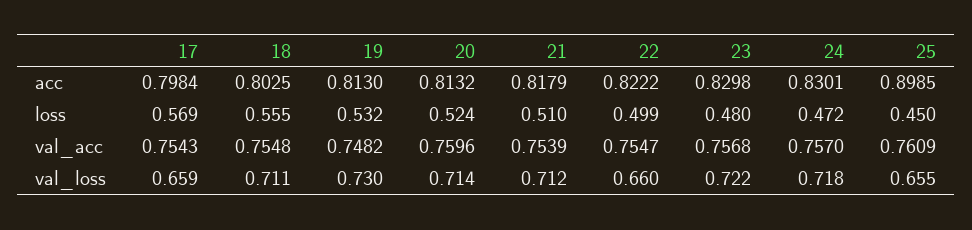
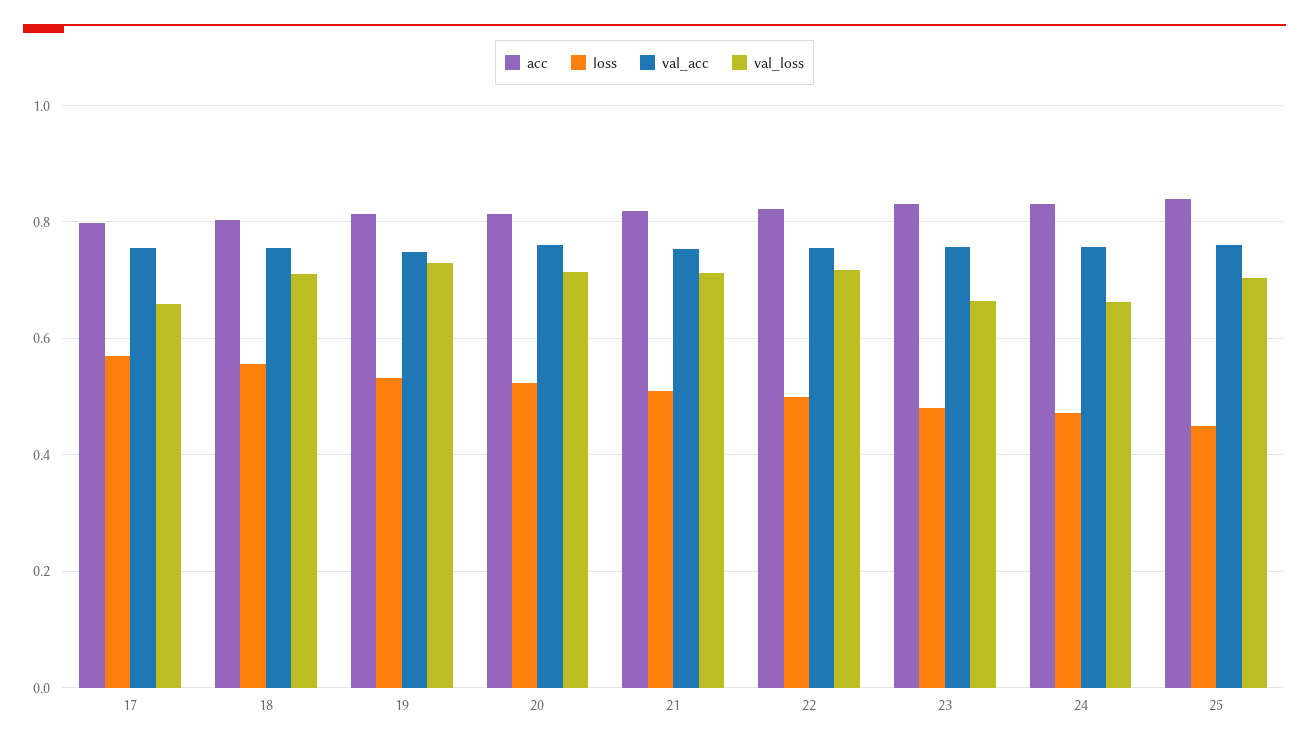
acc, 25: 0.8985 -> 0.84
val_loss, 22: 0.66 -> 0.72
val_loss, 23: 0.722 -> 0.66
val_loss, 24: 0.718 -> 0.66
val_loss, 25: 0.655 -> 0.7

